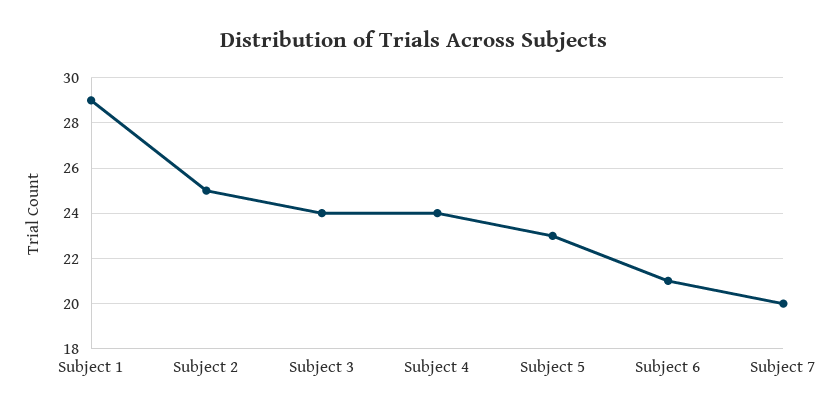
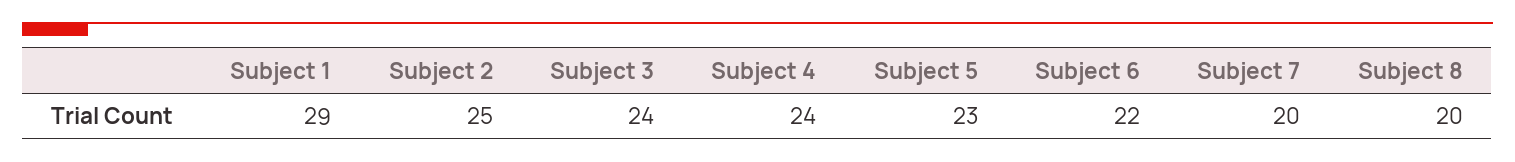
Subject 6: 21 -> 22
Subject 8: none -> 20

